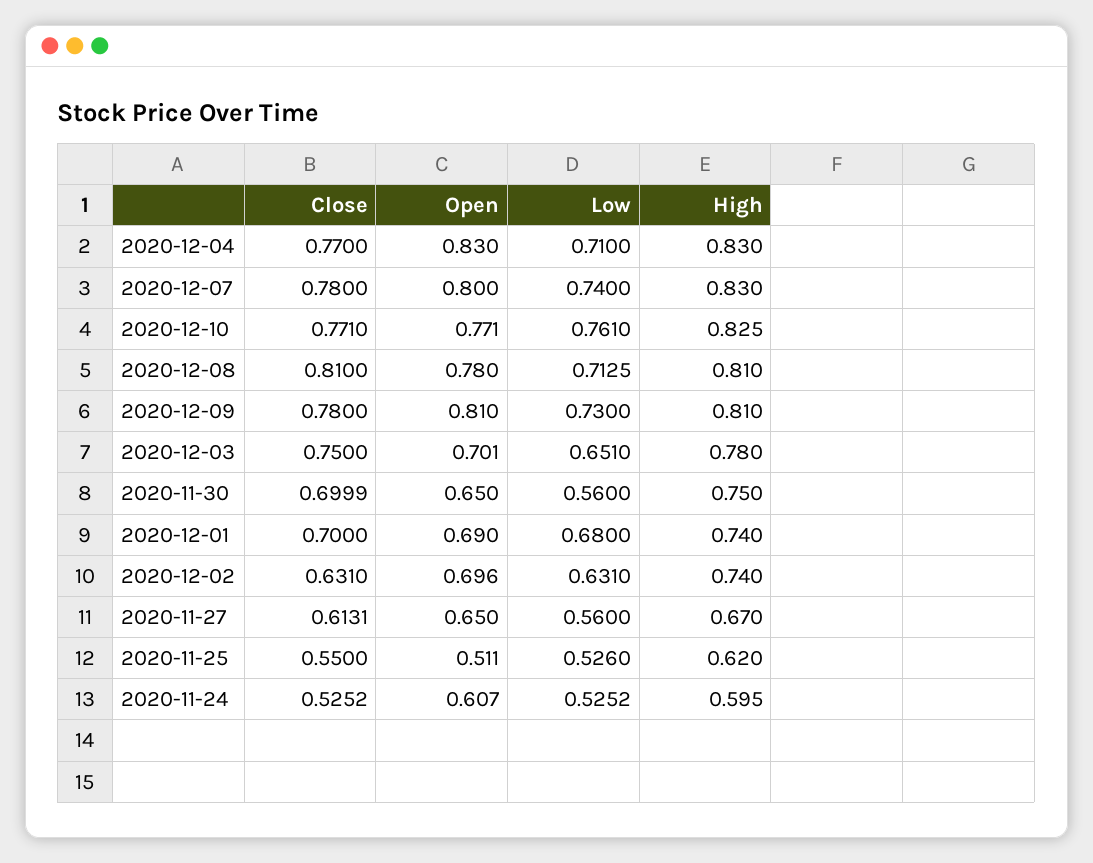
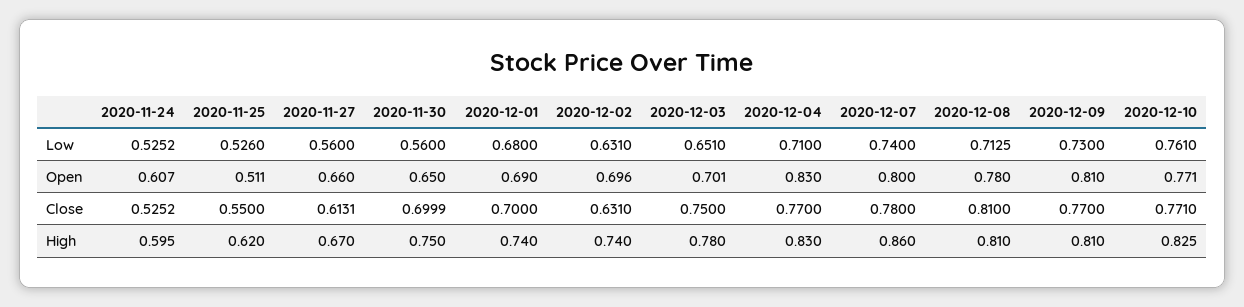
High, 2020-12-07: 0.83 -> 0.86
Close, 2020-12-09: 0.78 -> 0.77
Open, 2020-11-27: 0.65 -> 0.66

